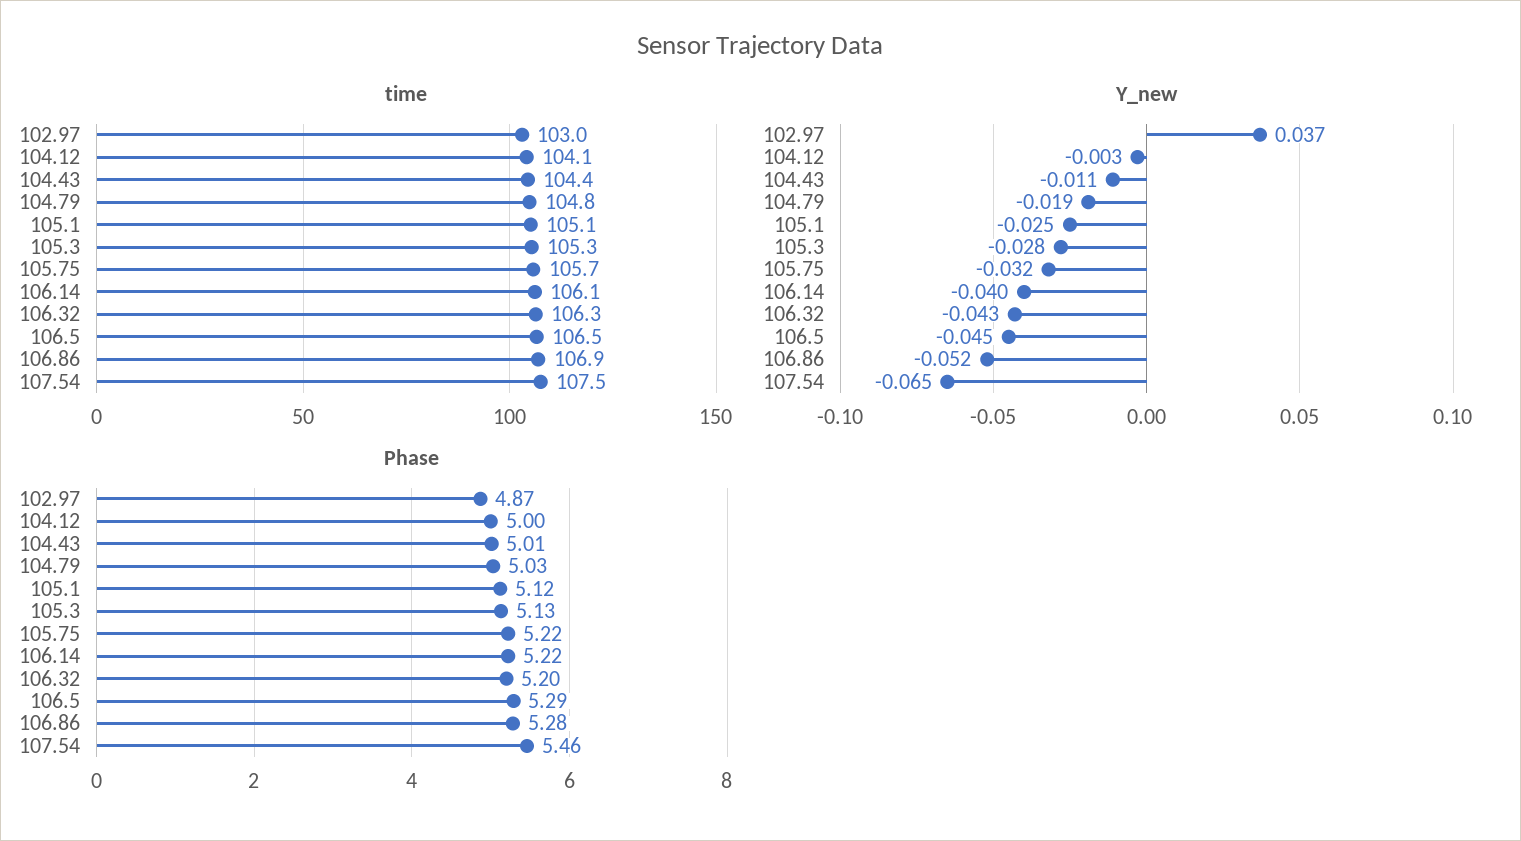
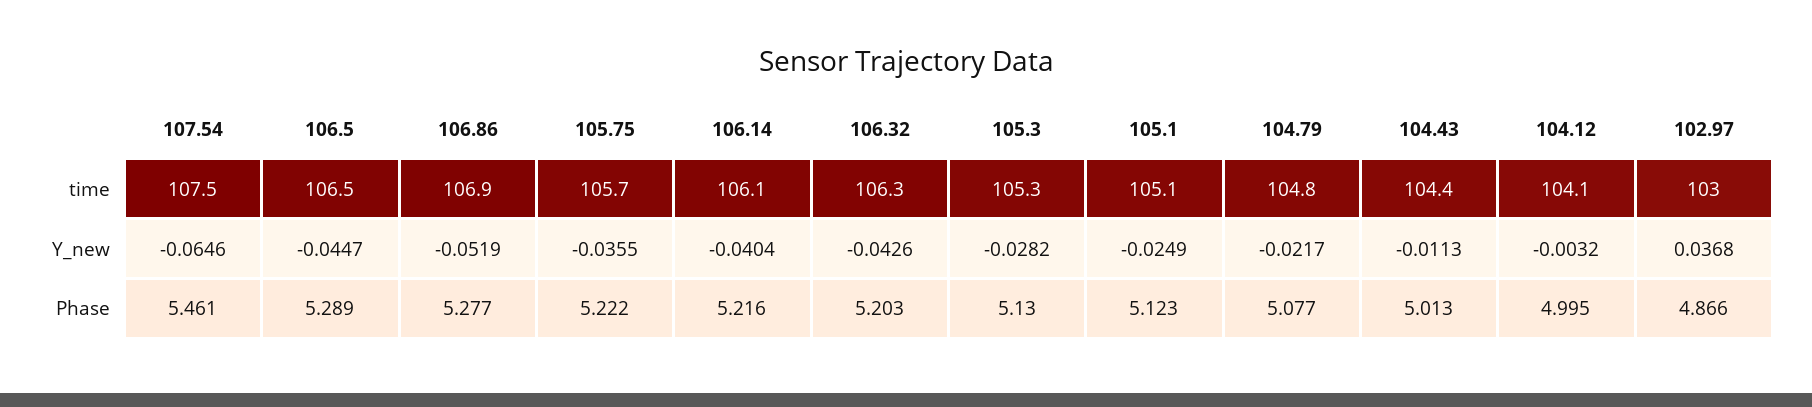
Y_new, 104.79: -0.019 -> -0.0217
Y_new, 105.75: -0.032 -> -0.0355
Phase, 104.79: 5.03 -> 5.077

